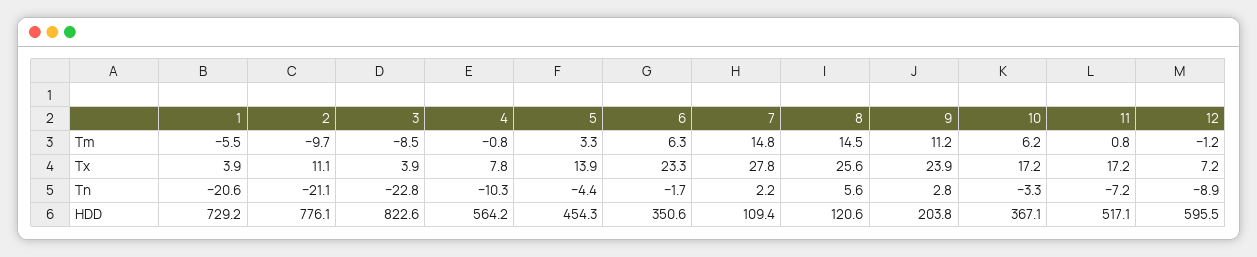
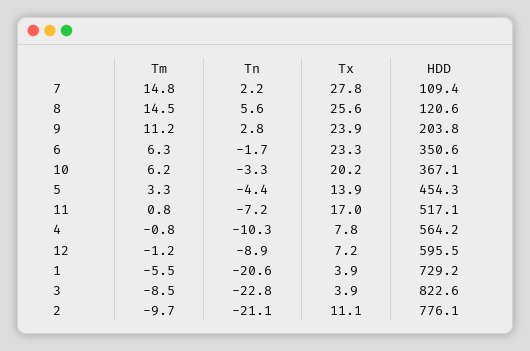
10, Tx: 17.2 -> 20.2
11, Tx: 17.2 -> 17

